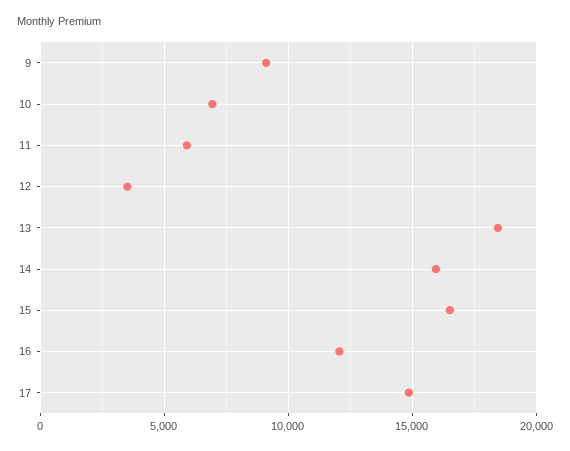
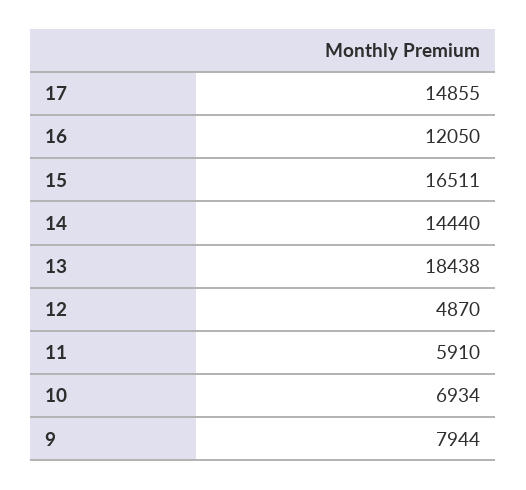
9: 9000 -> 7944
12: 3500 -> 4870
14: 16000 -> 14440

